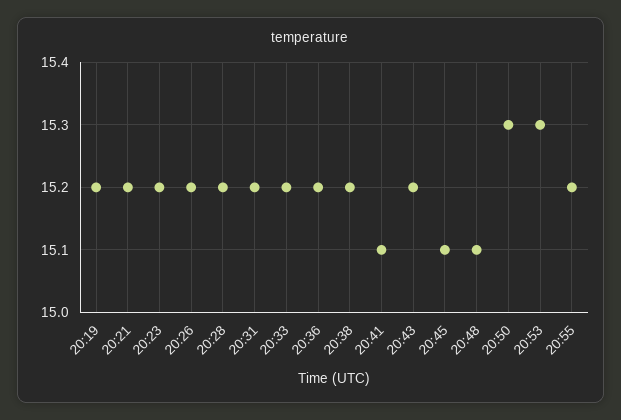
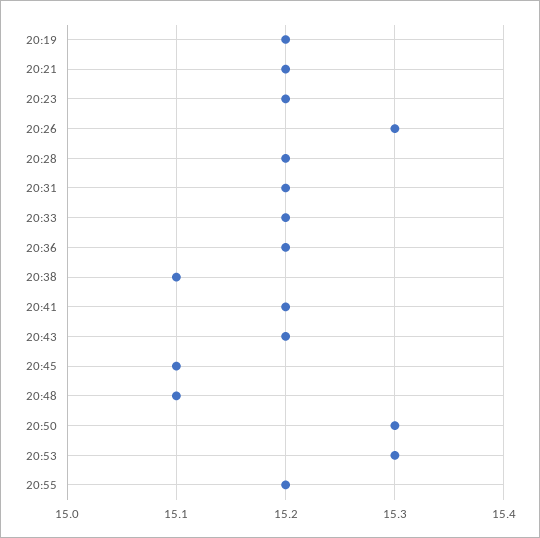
20:26: 15.2 -> 15.3
20:38: 15.2 -> 15.1
20:41: 15.1 -> 15.2

